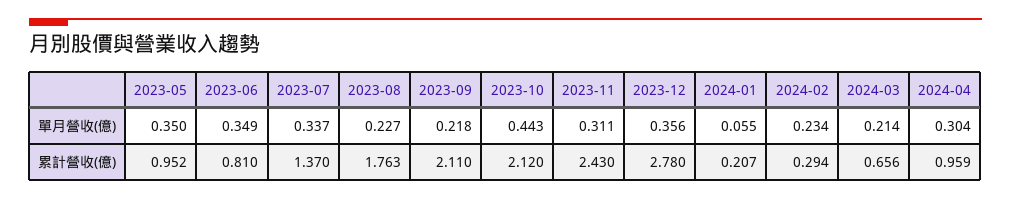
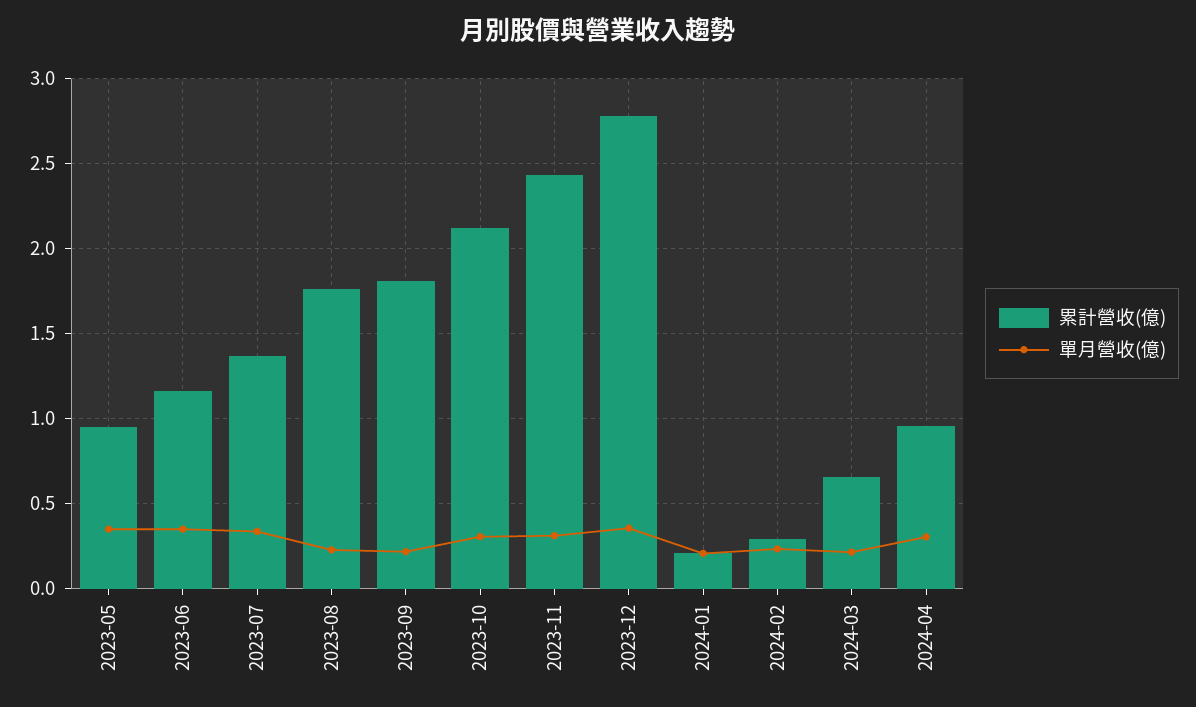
單月營收(億), 2023-10: 0.443 -> 0.3
單月營收(億), 2024-01: 0.055 -> 0.2
累計營收(億), 2023-06: 0.81 -> 1.15
累計營收(億), 2023-09: 2.11 -> 1.8

